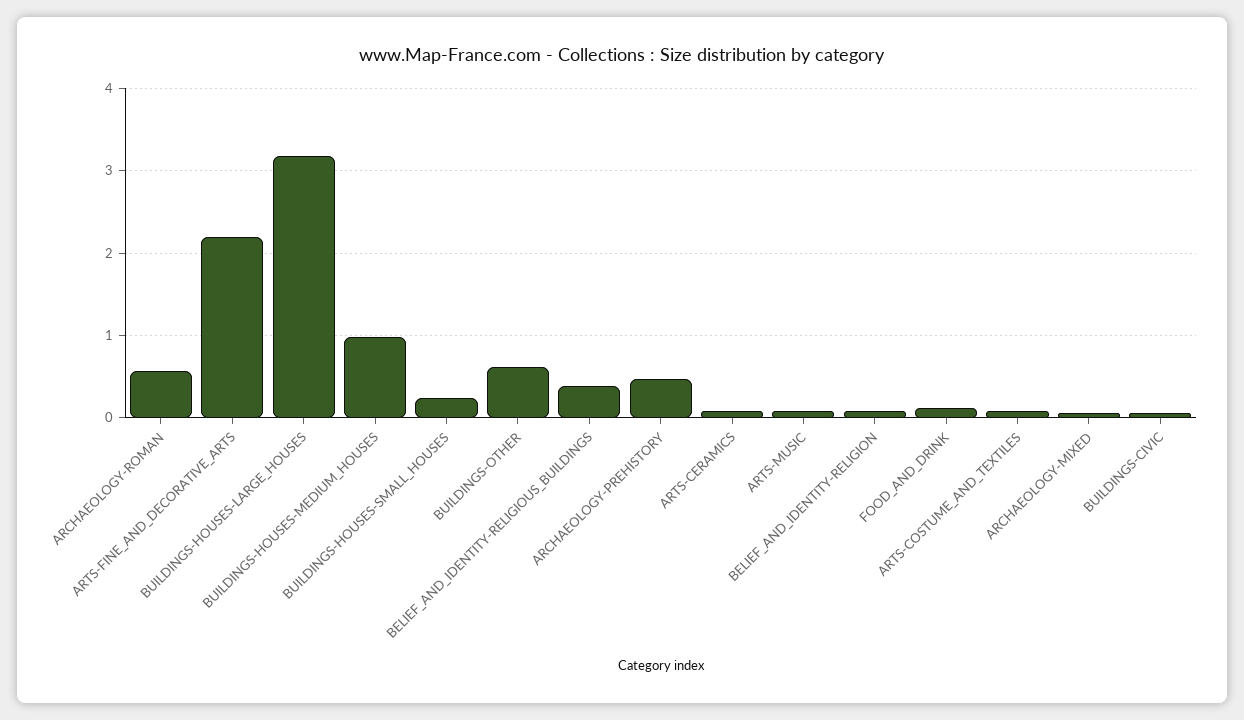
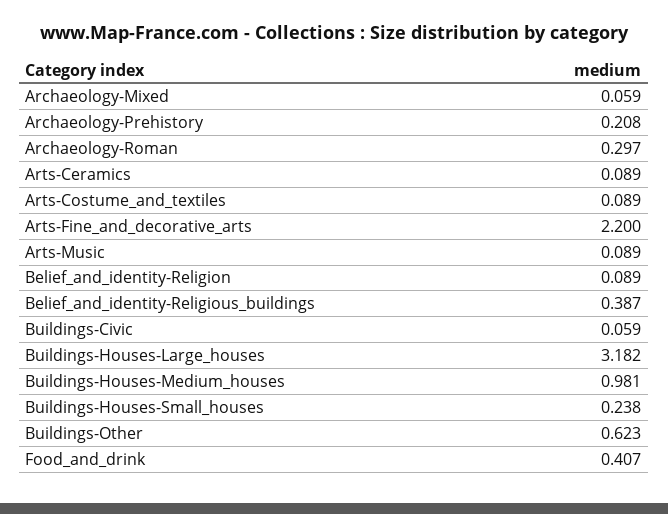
ARCHAEOLOGY-ROMAN: 0.6 -> 0.297
ARCHAEOLOGY-PREHISTORY: 0.5 -> 0.208
FOOD_AND_DRINK: 0.1 -> 0.407

